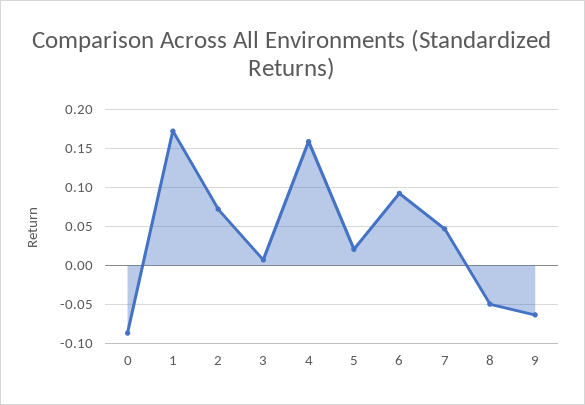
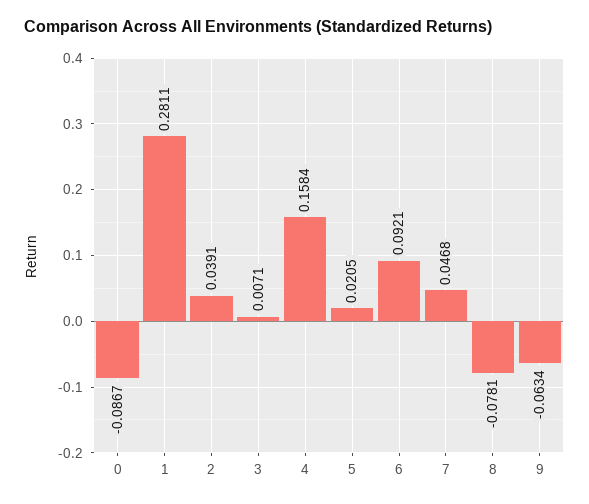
1: 0.17 -> 0.2811
2: 0.07 -> 0.0391
8: -0.05 -> -0.0781

